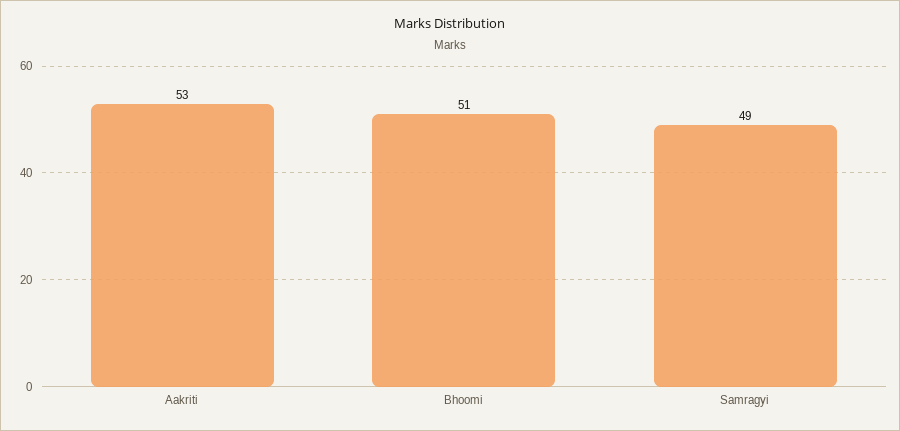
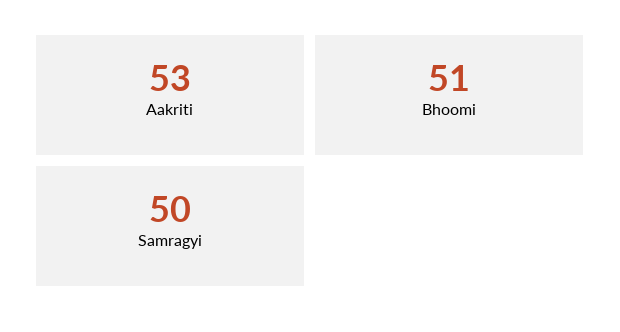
Samragyi: 49 -> 50

